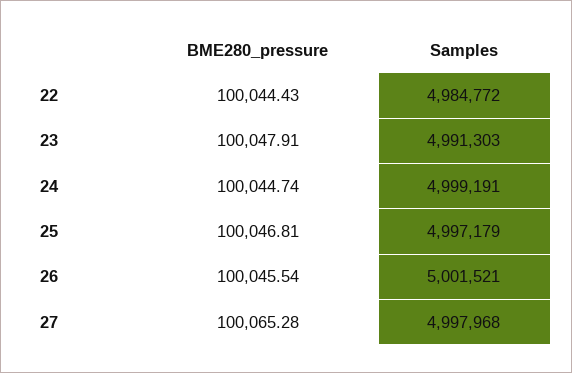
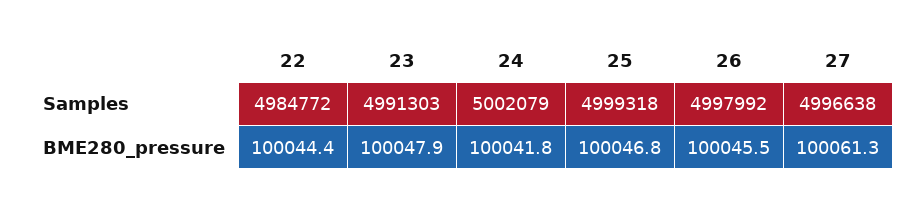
BME280_pressure, 24: 100044.74 -> 100041.8
Samples, 24: 4999191 -> 5002079
Samples, 25: 4997179 -> 4999318
Samples, 26: 5001521 -> 4997992
BME280_pressure, 27: 100065.28 -> 100061.3
Samples, 27: 4997968 -> 4996638

